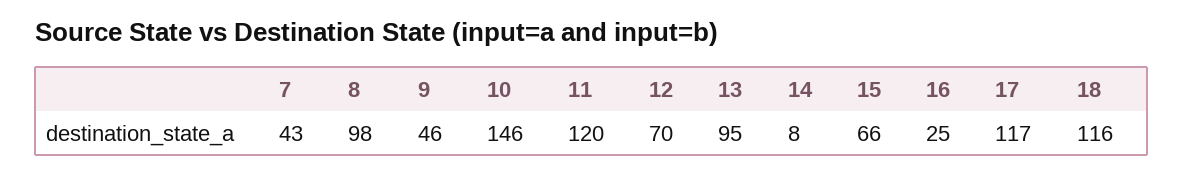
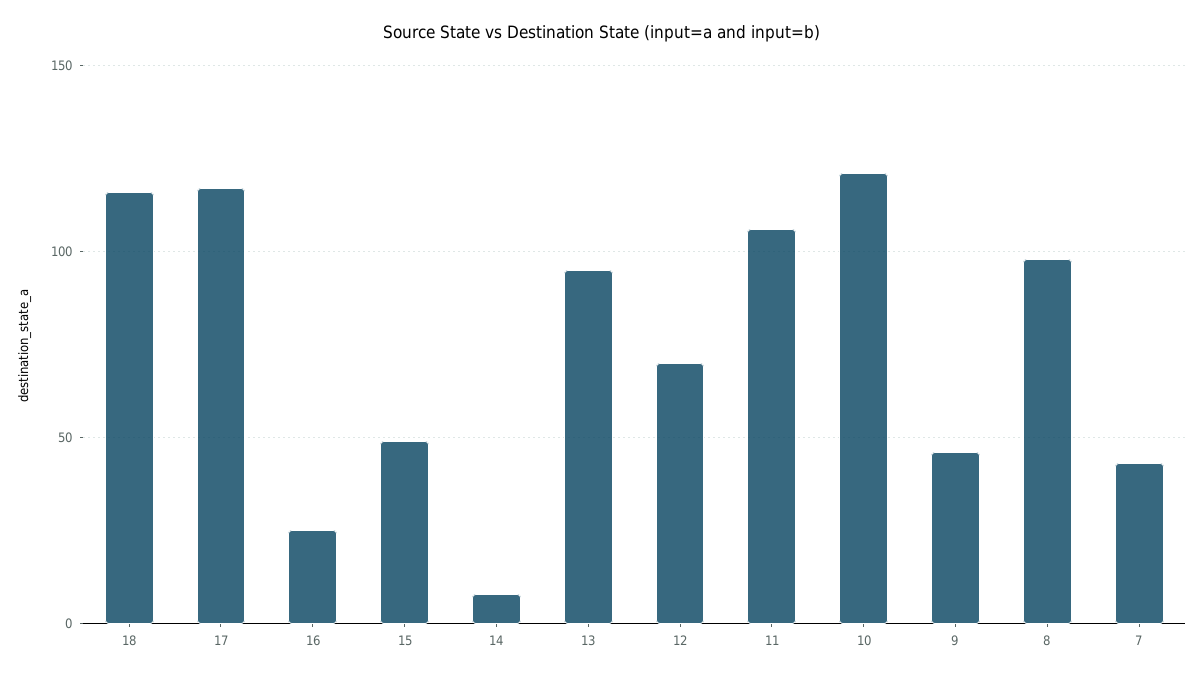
10: 146 -> 120
11: 120 -> 105
15: 66 -> 50

